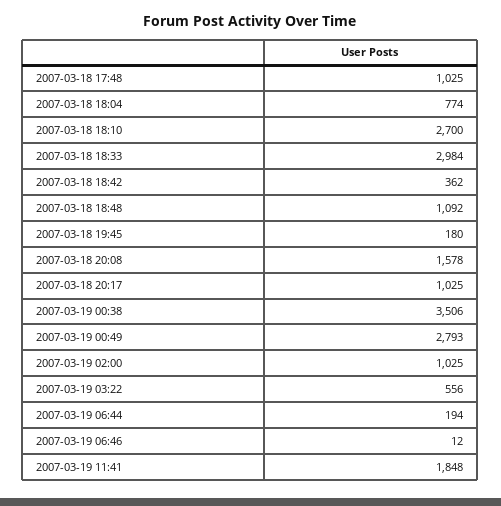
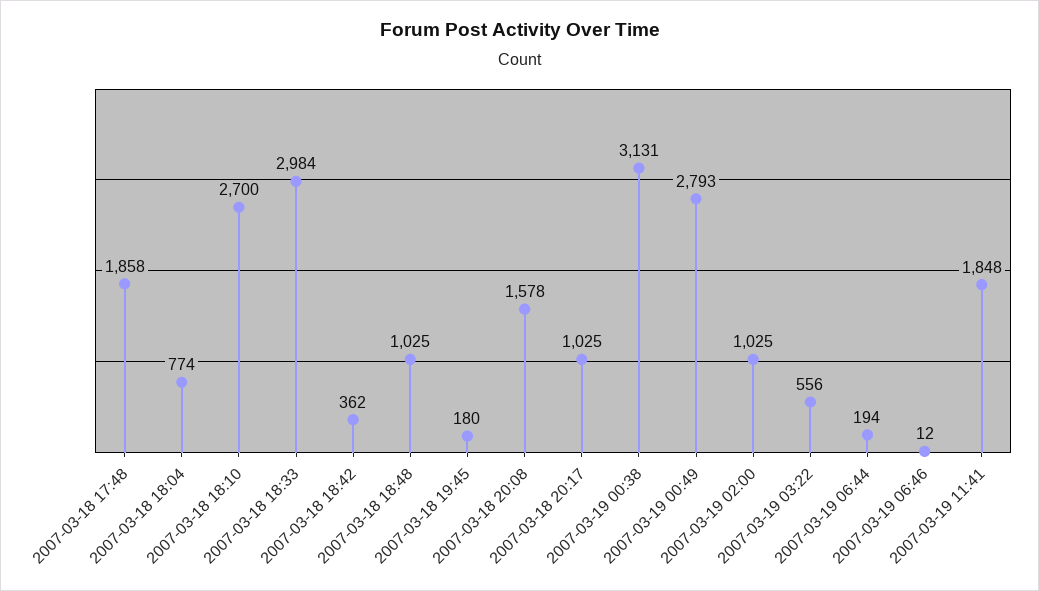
2007-03-18 17:48: 1025 -> 1858
2007-03-18 18:48: 1092 -> 1025
2007-03-19 00:38: 3506 -> 3131

